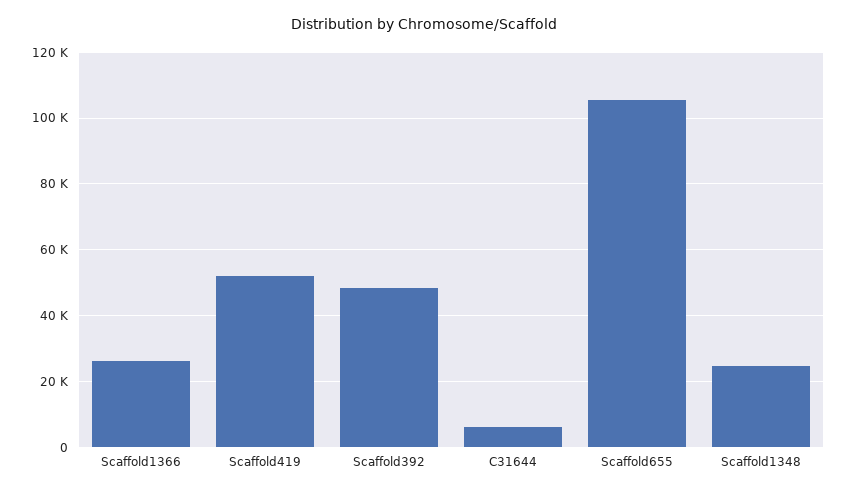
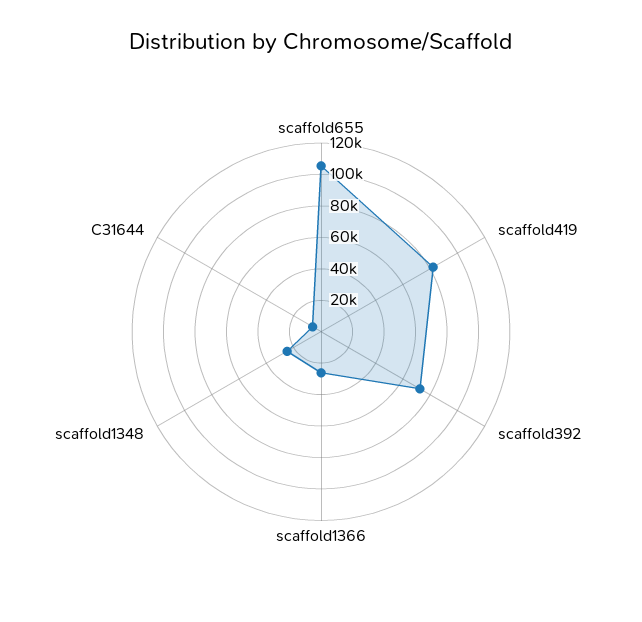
Scaffold419: 52000 -> 80000
Scaffold392: 48000 -> 70000

